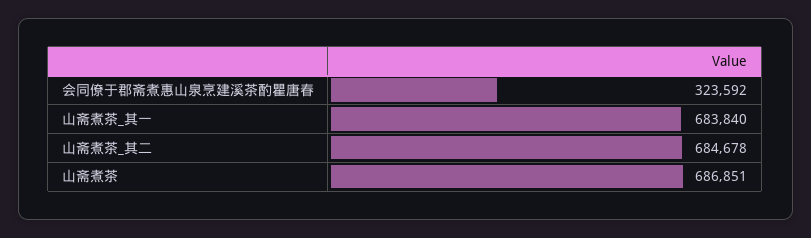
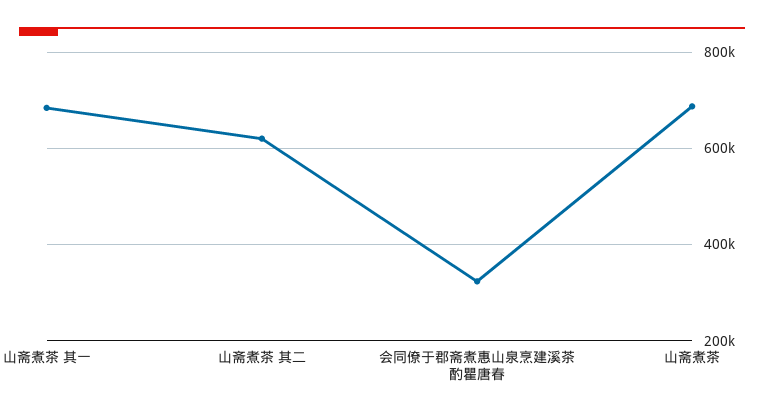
山斋煮茶_其二: 684678 -> 620000

